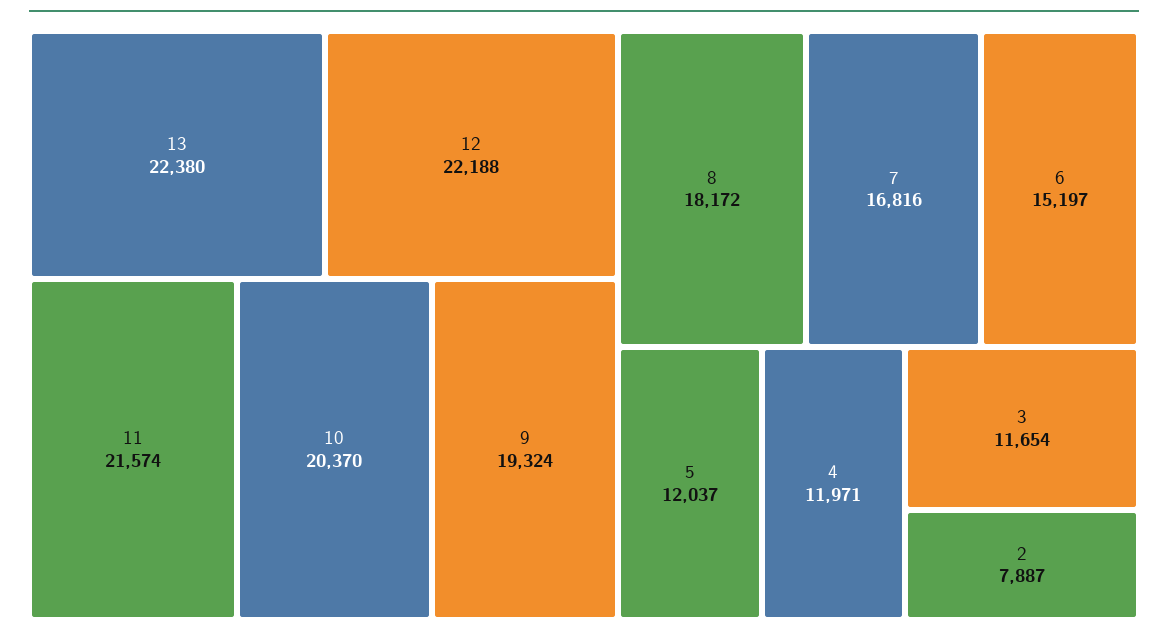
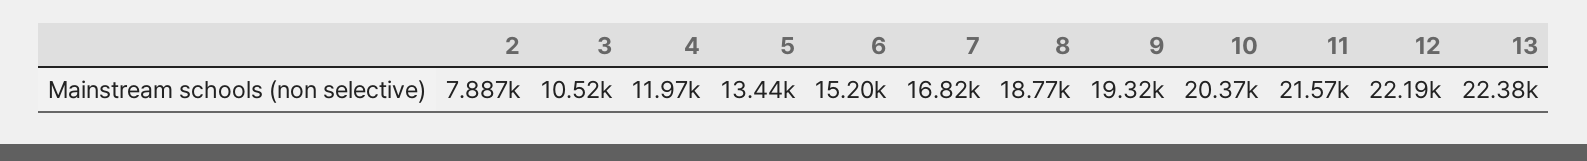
8: 18172 -> 18770
5: 12037 -> 13440
3: 11654 -> 10520

